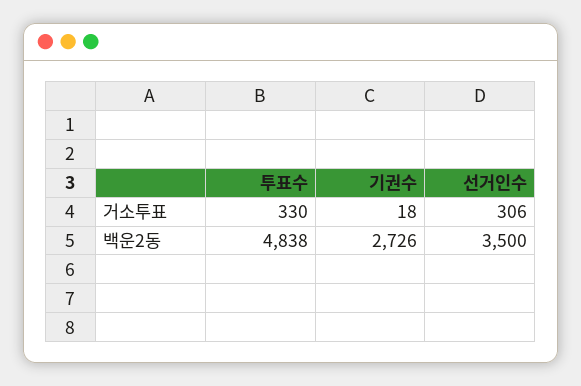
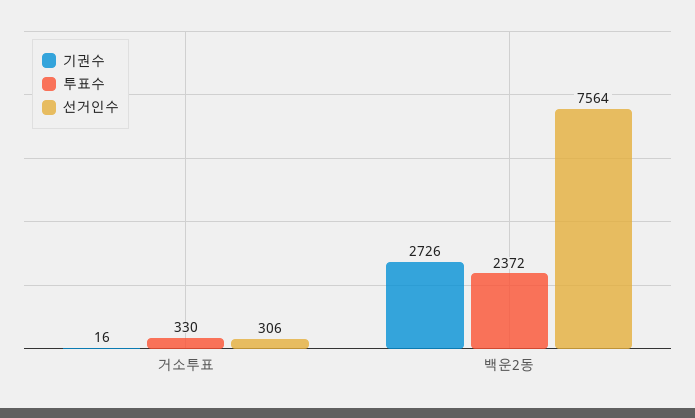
기권수, 거소투표: 18 -> 16
투표수, 백운2동: 4838 -> 2372
선거인수, 백운2동: 3500 -> 7564

